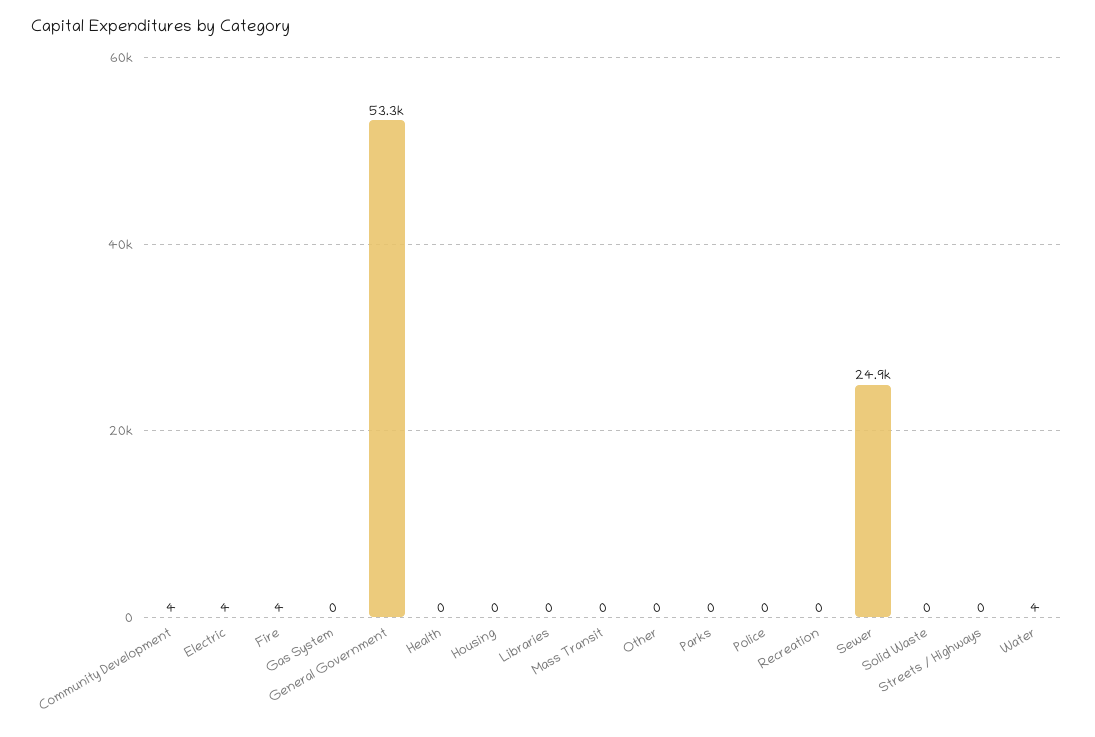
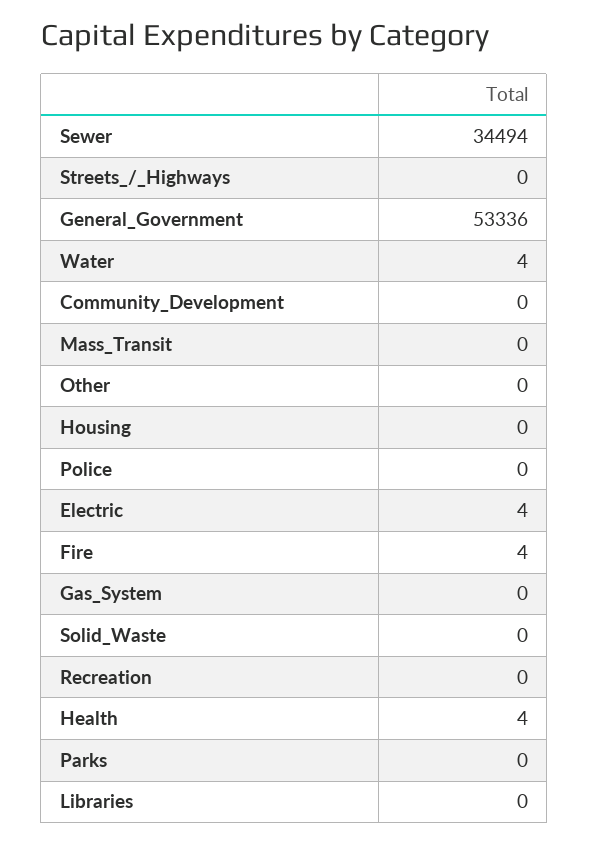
Community Development: 4 -> 0
Health: 0 -> 4
Sewer: 24900 -> 34494

